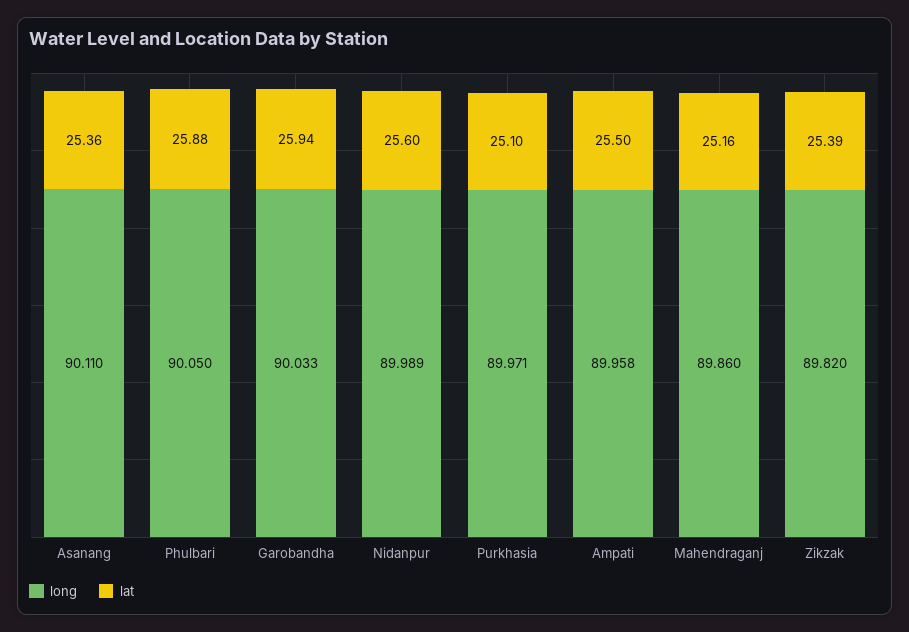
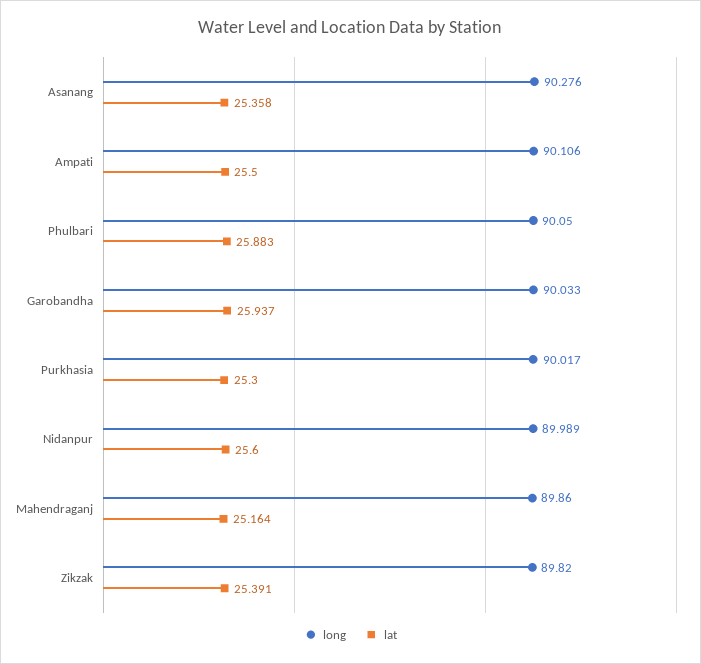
long, Asanang: 90.11 -> 90.276
long, Purkhasia: 89.971 -> 90.017
lat, Purkhasia: 25.1 -> 25.3
long, Ampati: 89.958 -> 90.106

